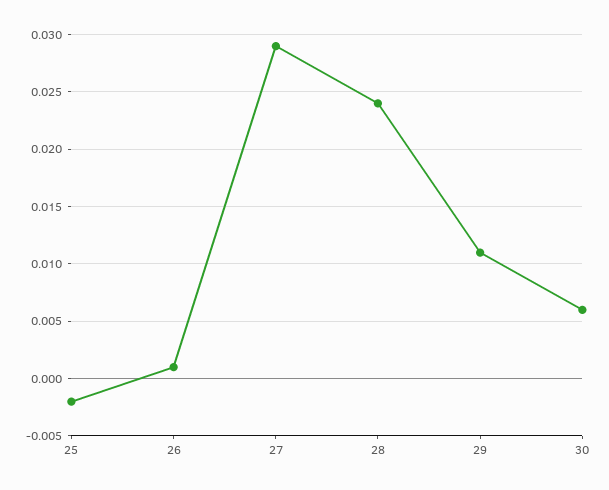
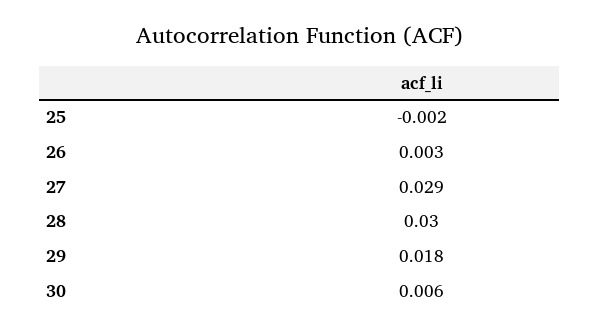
26: 0.001 -> 0.003
28: 0.024 -> 0.03
29: 0.011 -> 0.018

